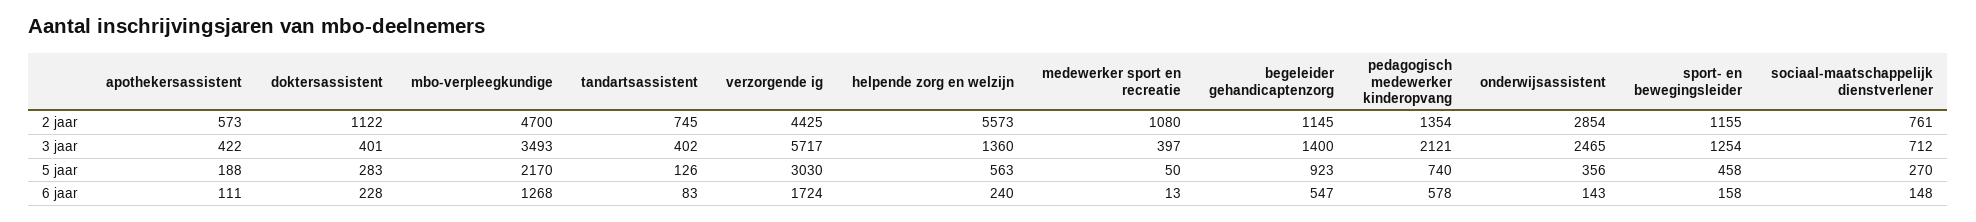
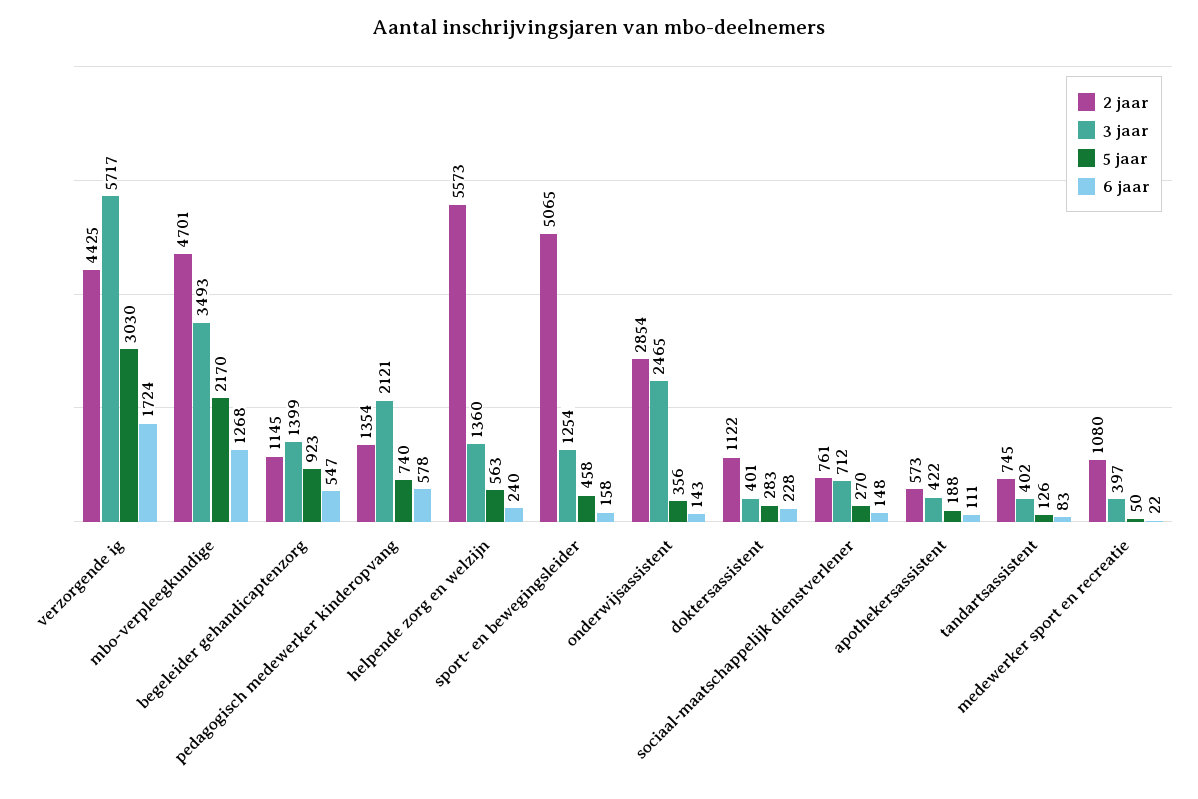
2 jaar, mbo-verpleegkundige: 4700 -> 4701
2 jaar, sport- en bewegingsleider: 1155 -> 5065
3 jaar, begeleider gehandicaptenzorg: 1400 -> 1399
6 jaar, medewerker sport en recreatie: 13 -> 22

